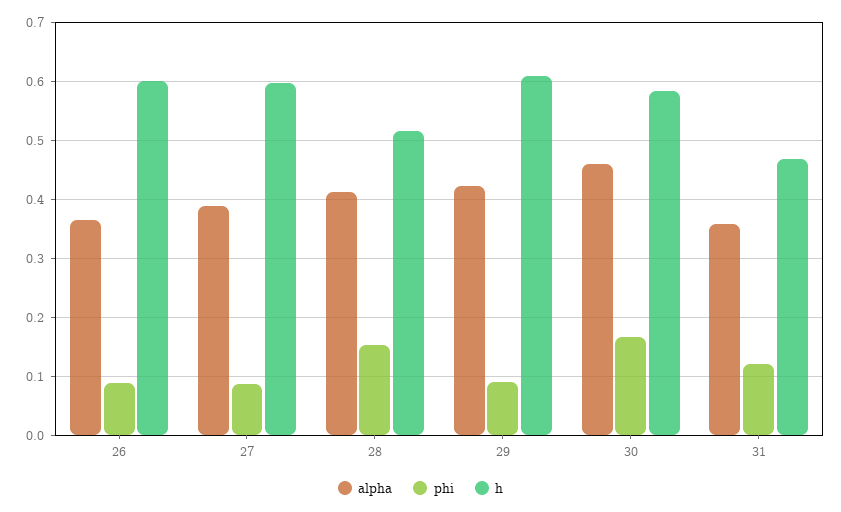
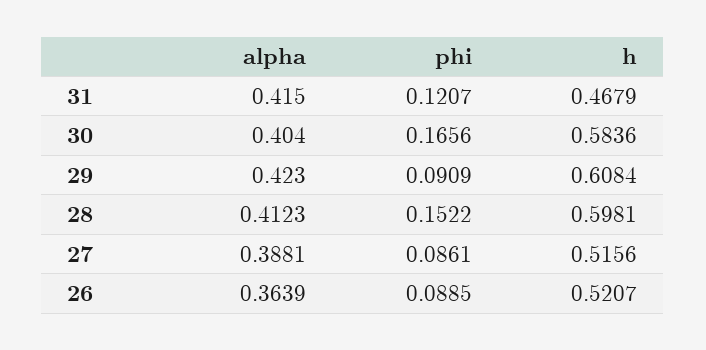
h, 26: 0.6 -> 0.5207
h, 27: 0.6 -> 0.5156
h, 28: 0.52 -> 0.5981
alpha, 30: 0.46 -> 0.404
alpha, 31: 0.36 -> 0.415

